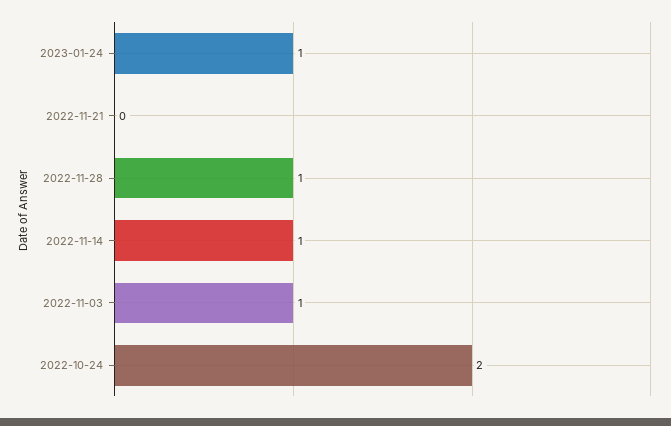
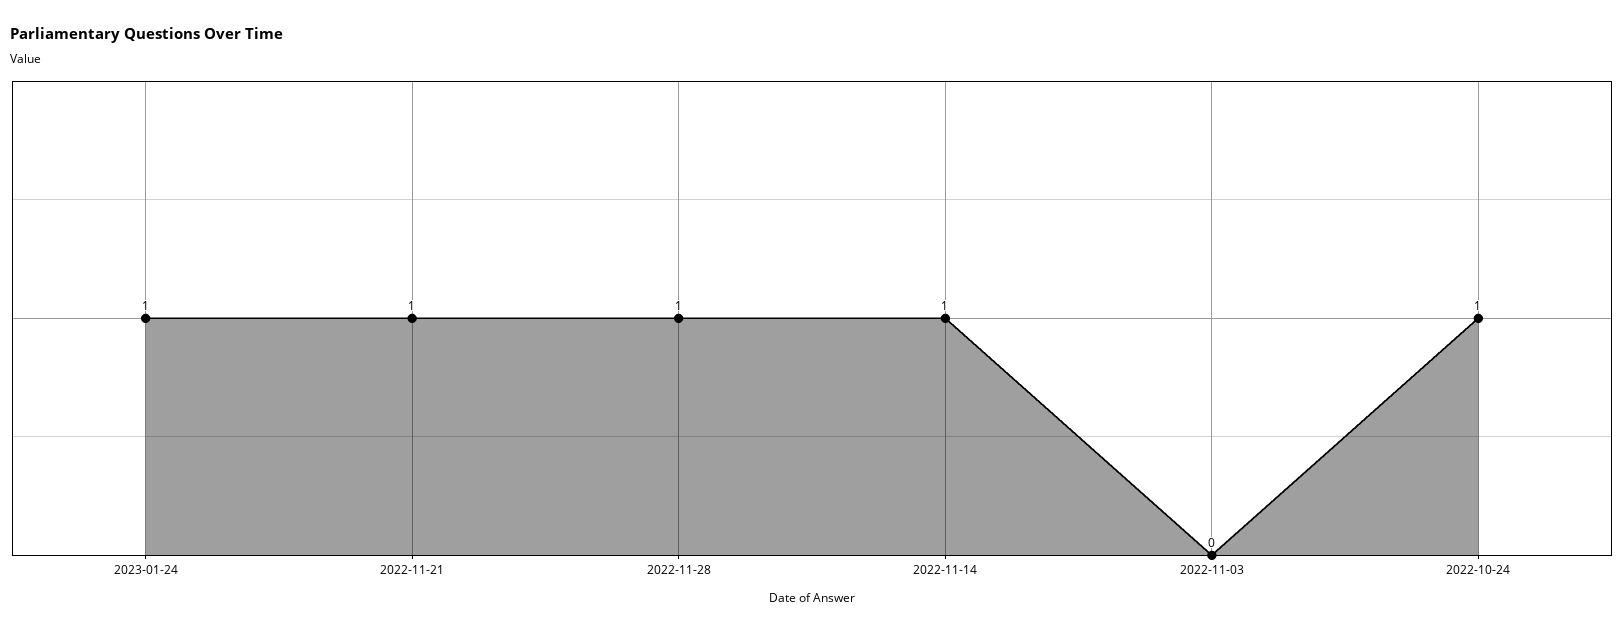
2022-11-21: 0 -> 1
2022-11-03: 1 -> 0
2022-10-24: 2 -> 1

